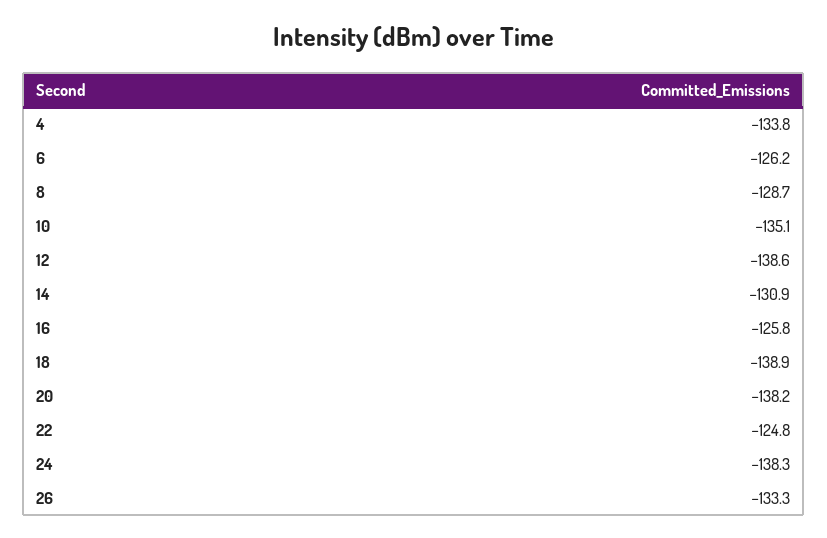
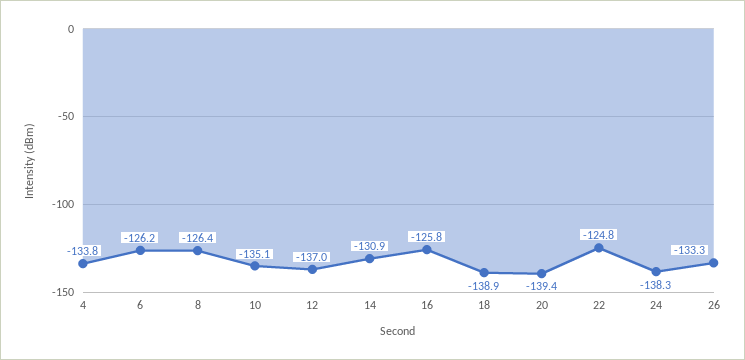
8: -128.7 -> -126.4
12: -138.6 -> -137
20: -138.2 -> -139.4

